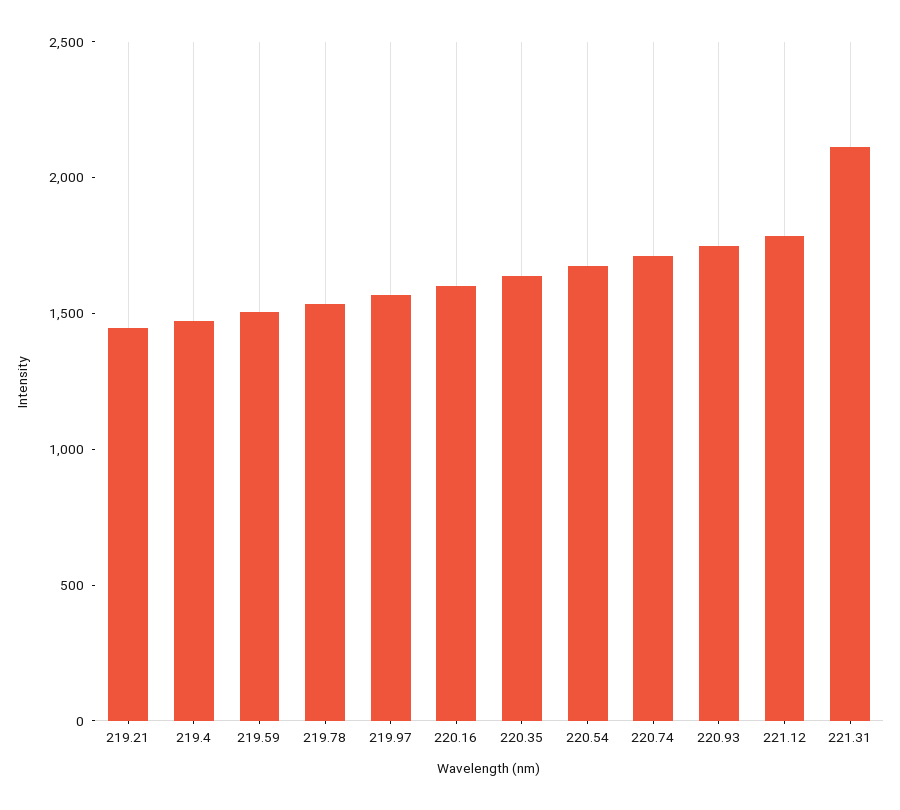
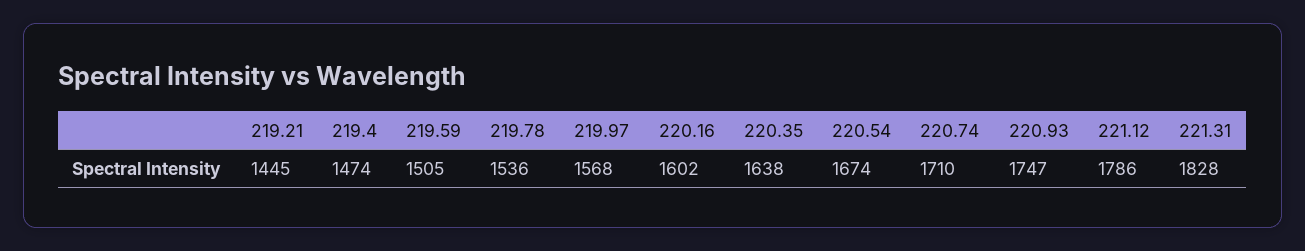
221.31: 2100 -> 1828

